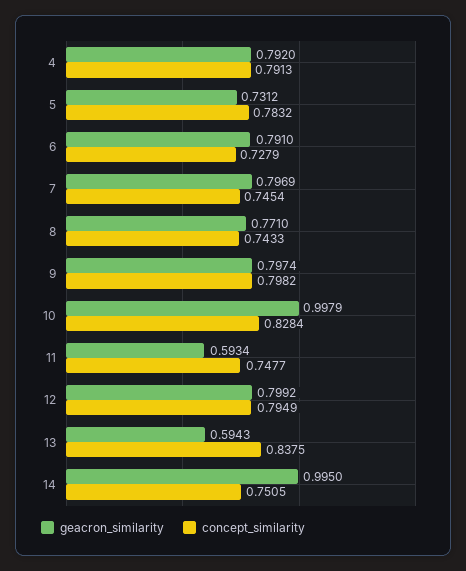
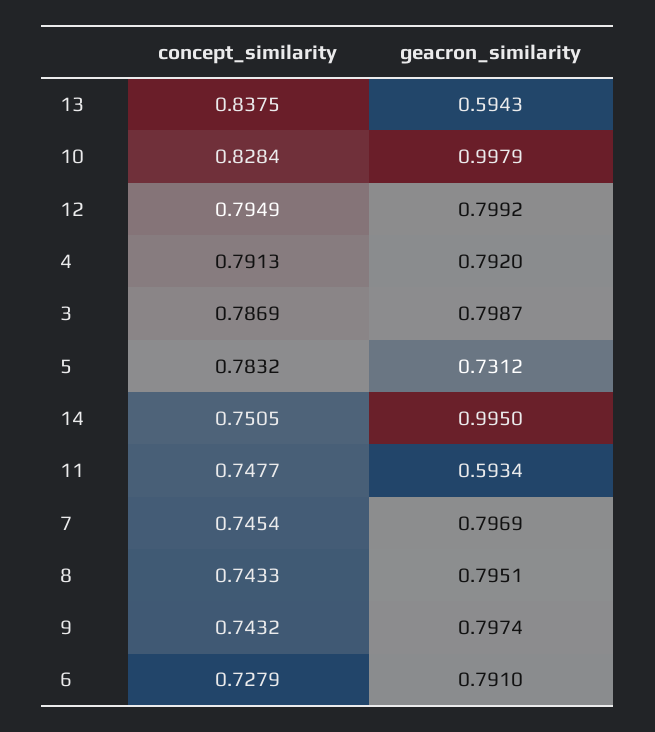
geacron_similarity, 8: 0.771 -> 0.7951
concept_similarity, 9: 0.7982 -> 0.7432
concept_similarity, 3: none -> 0.7869
geacron_similarity, 3: none -> 0.7987

